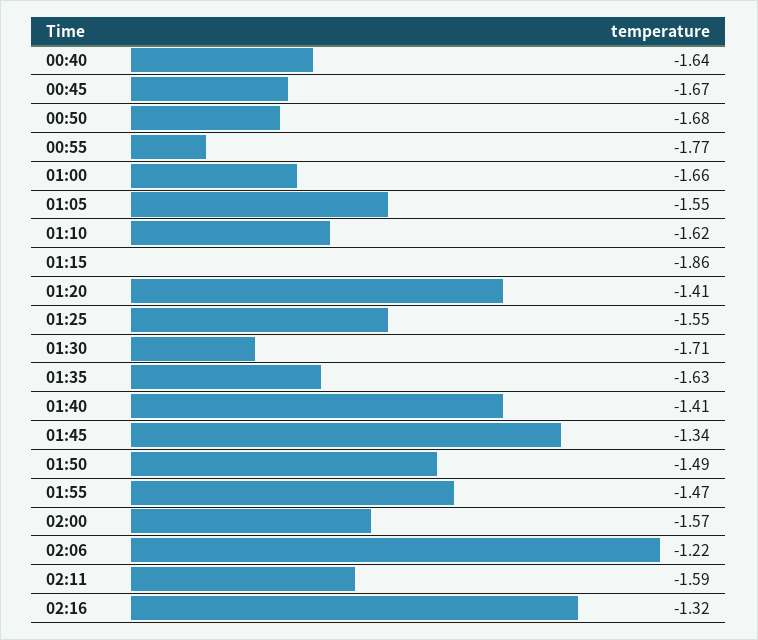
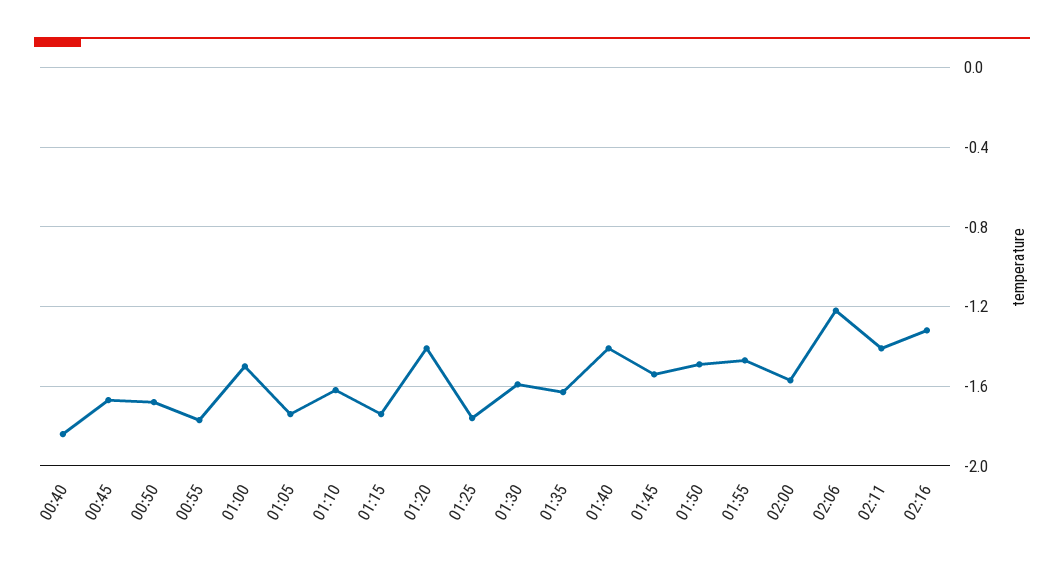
00:40: -1.64 -> -1.85
01:00: -1.66 -> -1.5
01:05: -1.55 -> -1.75
01:15: -1.86 -> -1.75
01:25: -1.55 -> -1.75
01:30: -1.71 -> -1.6
01:45: -1.34 -> -1.55
02:11: -1.59 -> -1.4

